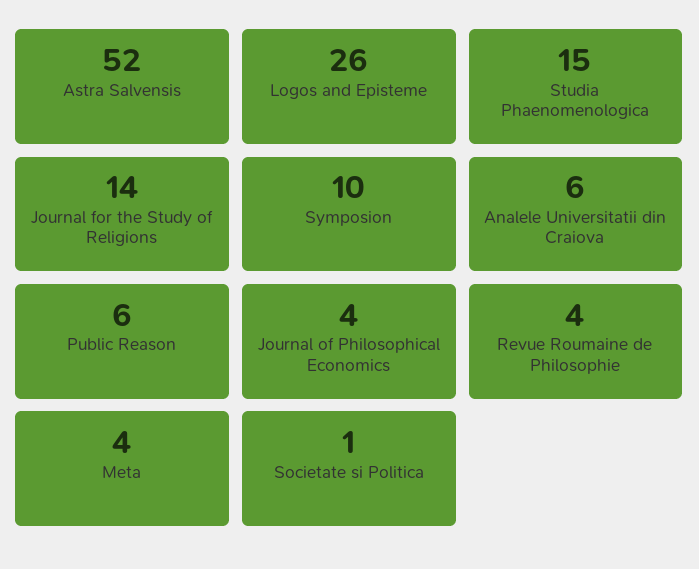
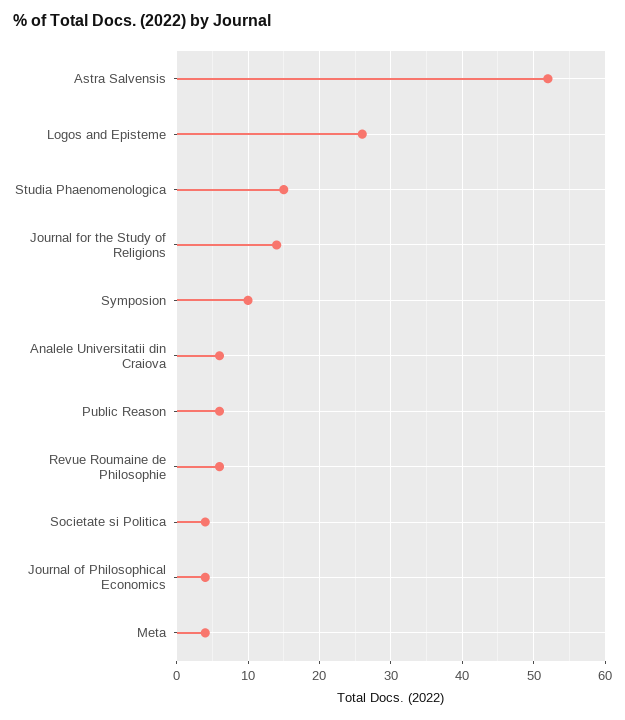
Revue Roumaine de Philosophie: 4 -> 6
Societate si Politica: 1 -> 4

